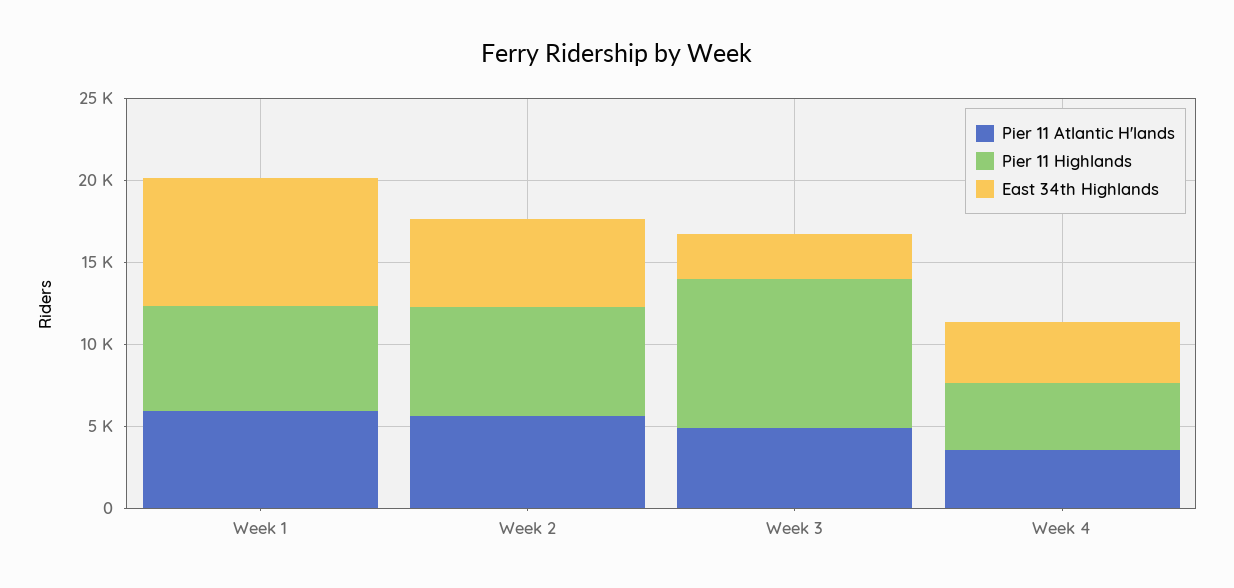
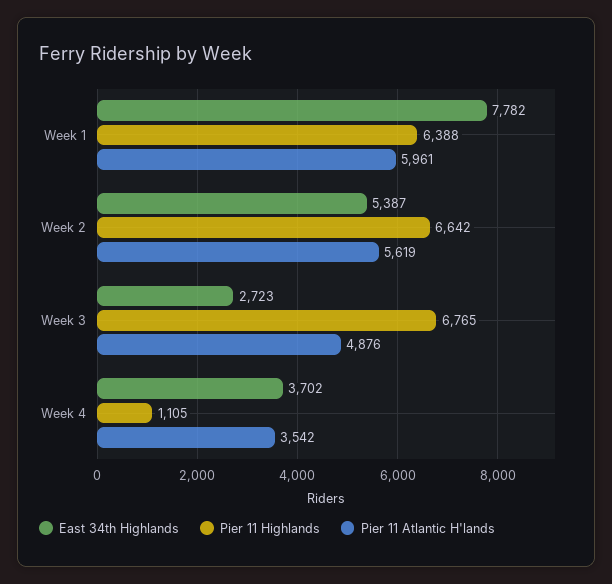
Pier 11 Highlands, Week 3: 9000 -> 6765
Pier 11 Highlands, Week 4: 4000 -> 1105

